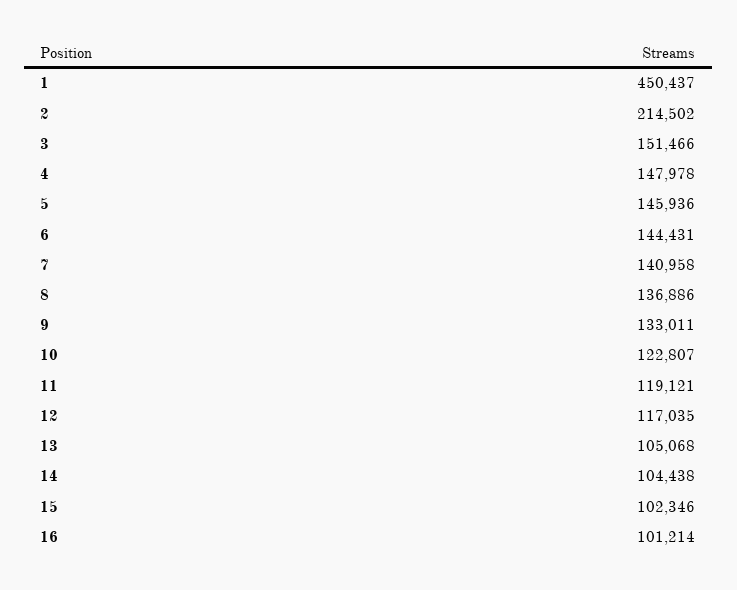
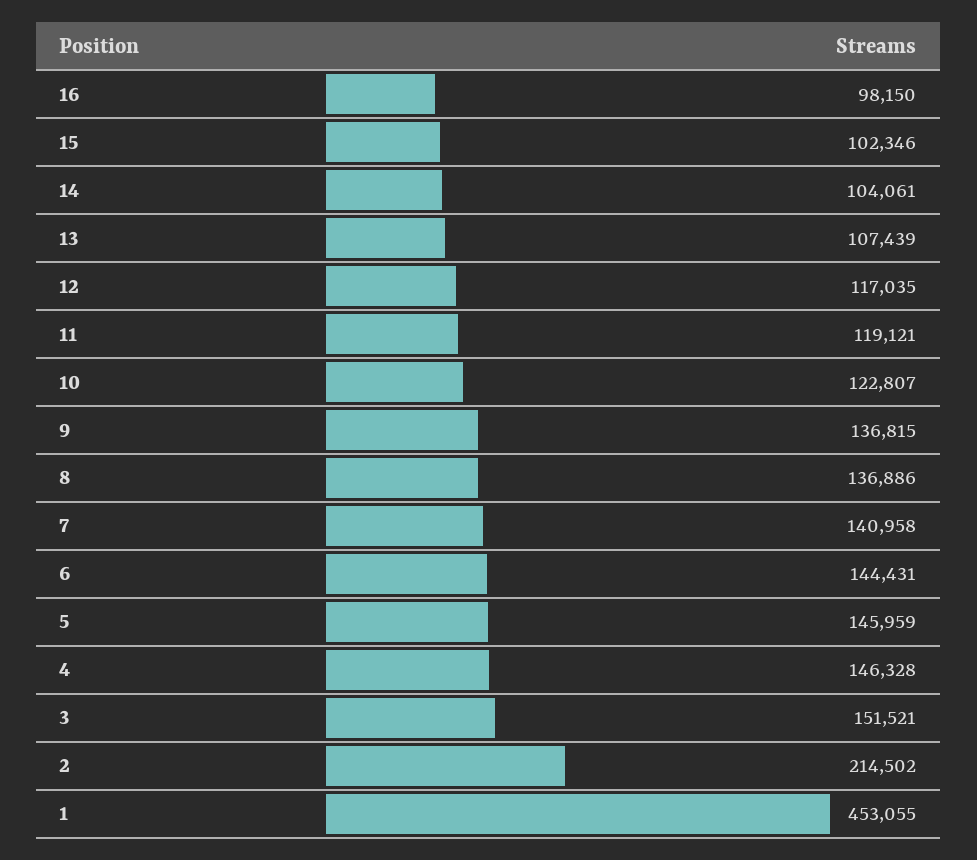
1: 450437 -> 453055
3: 151466 -> 151521
4: 147978 -> 146328
5: 145936 -> 145959
9: 133011 -> 136815
13: 105068 -> 107439
14: 104438 -> 104061
16: 101214 -> 98150

